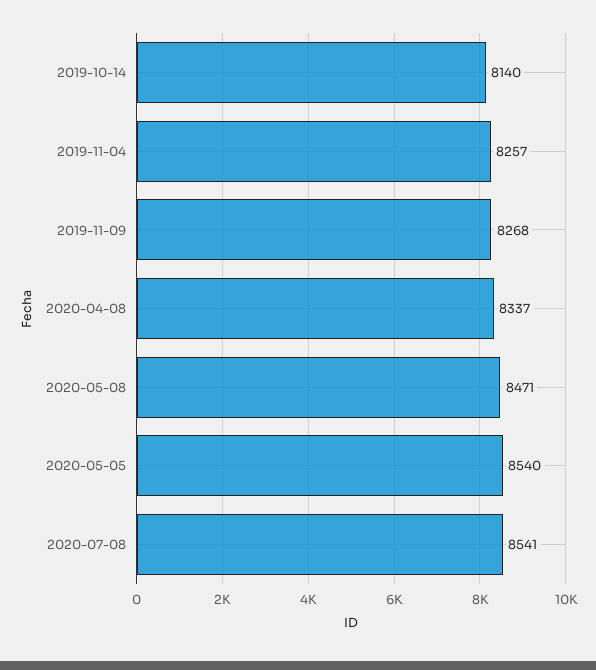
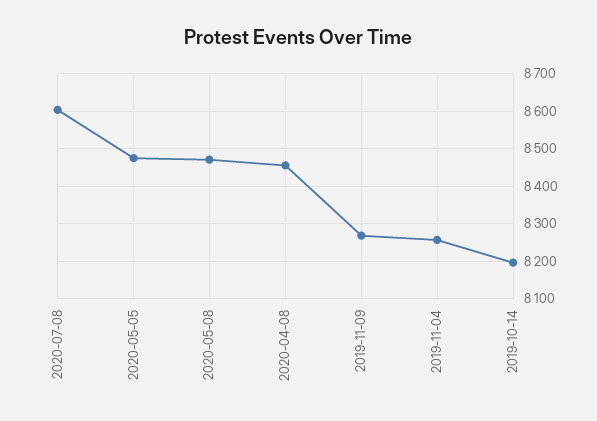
2019-10-14: 8140 -> 8200
2020-04-08: 8337 -> 8460
2020-05-05: 8540 -> 8480
2020-07-08: 8541 -> 8600

